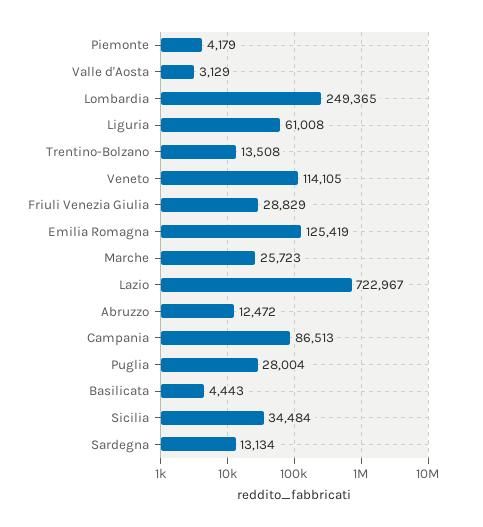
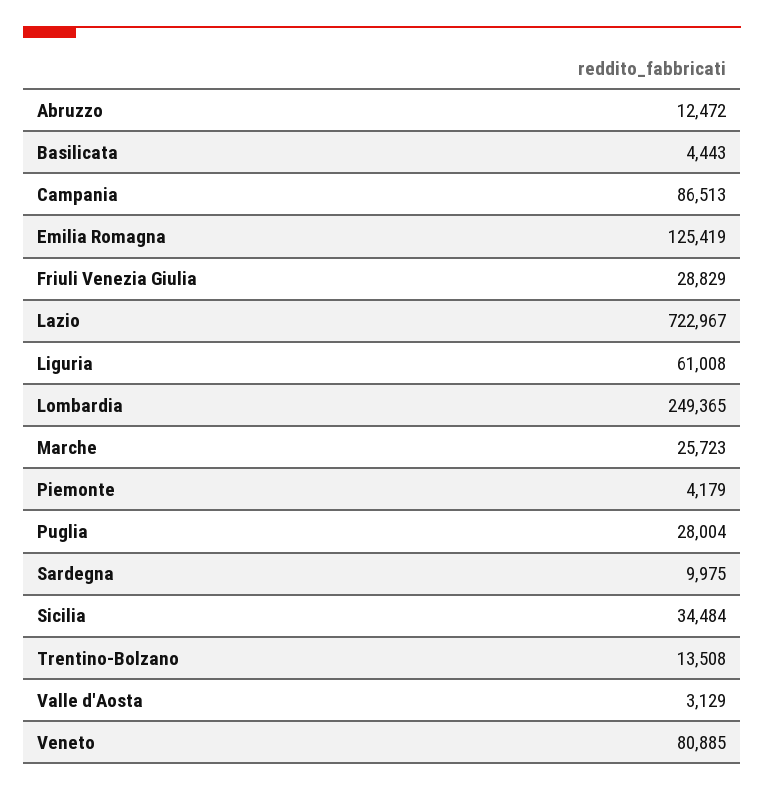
Veneto: 114105 -> 80885
Sardegna: 13134 -> 9975

